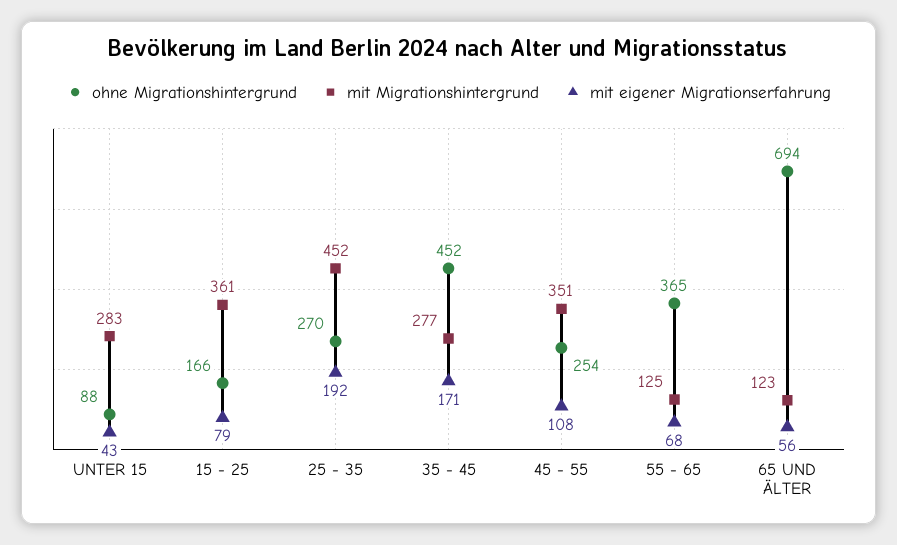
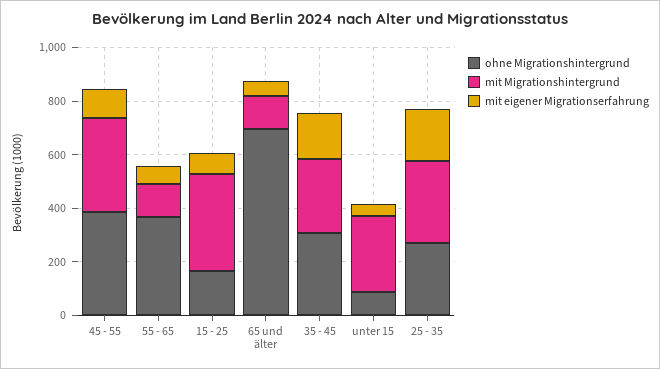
mit Migrationshintergrund, 25 - 35: 452 -> 300
ohne Migrationshintergrund, 35 - 45: 452 -> 300
ohne Migrationshintergrund, 45 - 55: 254 -> 400

